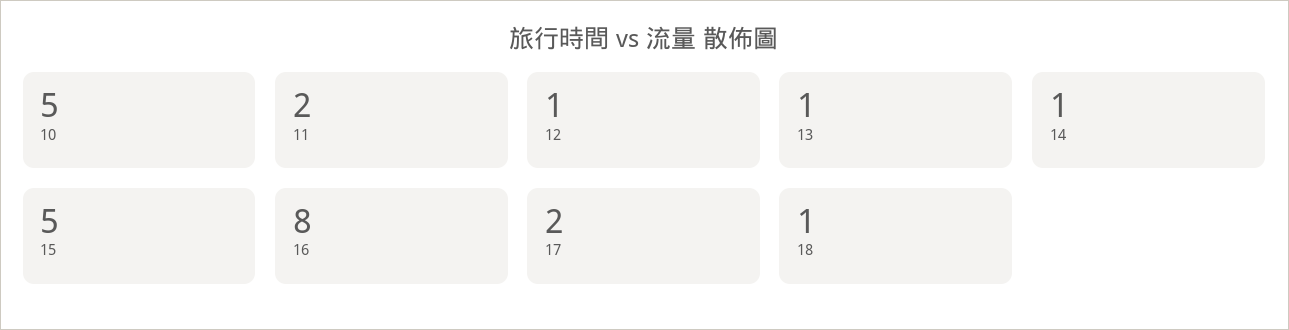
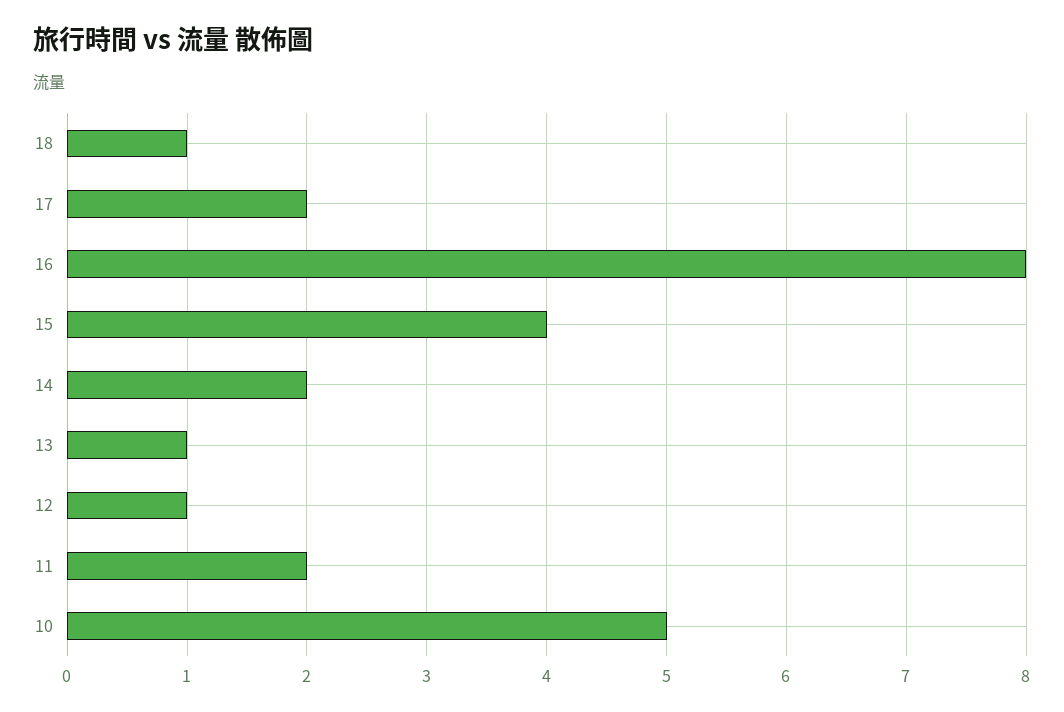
14: 1 -> 2
15: 5 -> 4

